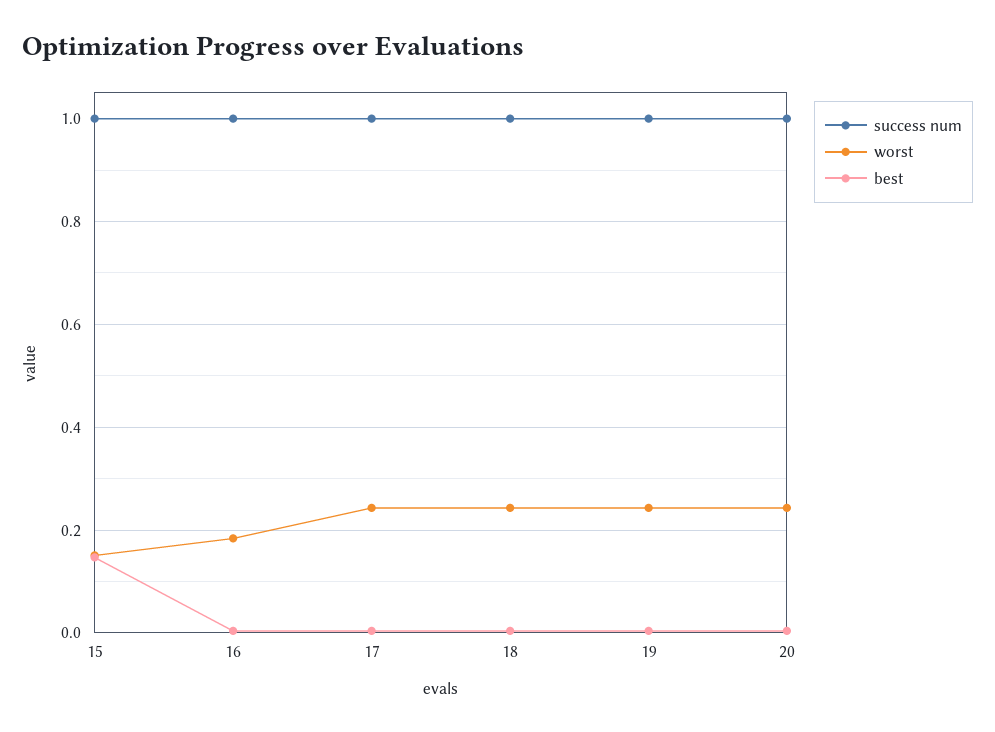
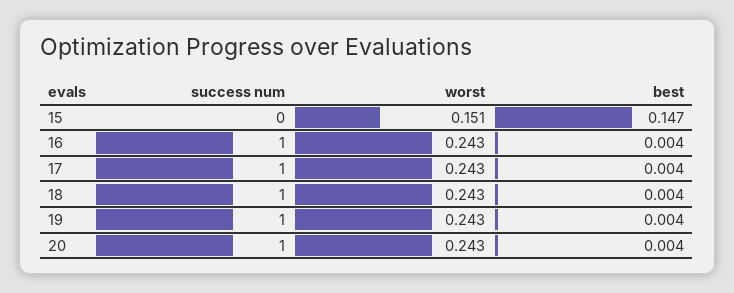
success num, 15: 1 -> 0
worst, 16: 0.18 -> 0.243

